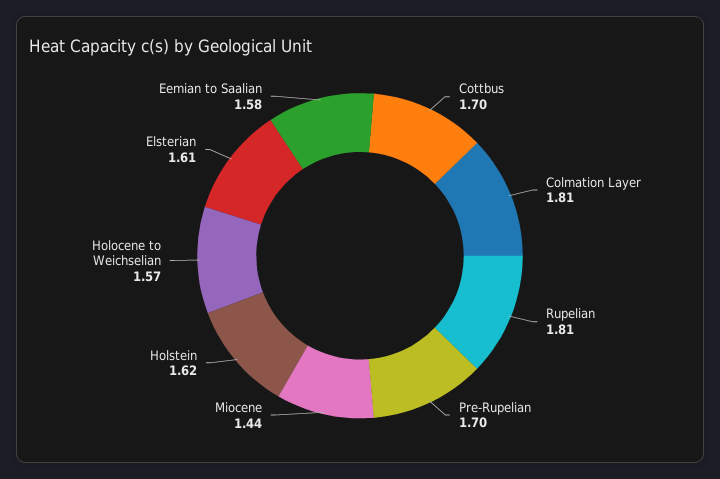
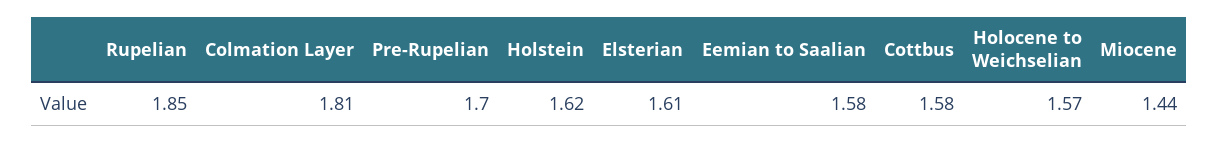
Cottbus: 1.7 -> 1.58
Rupelian: 1.81 -> 1.85

